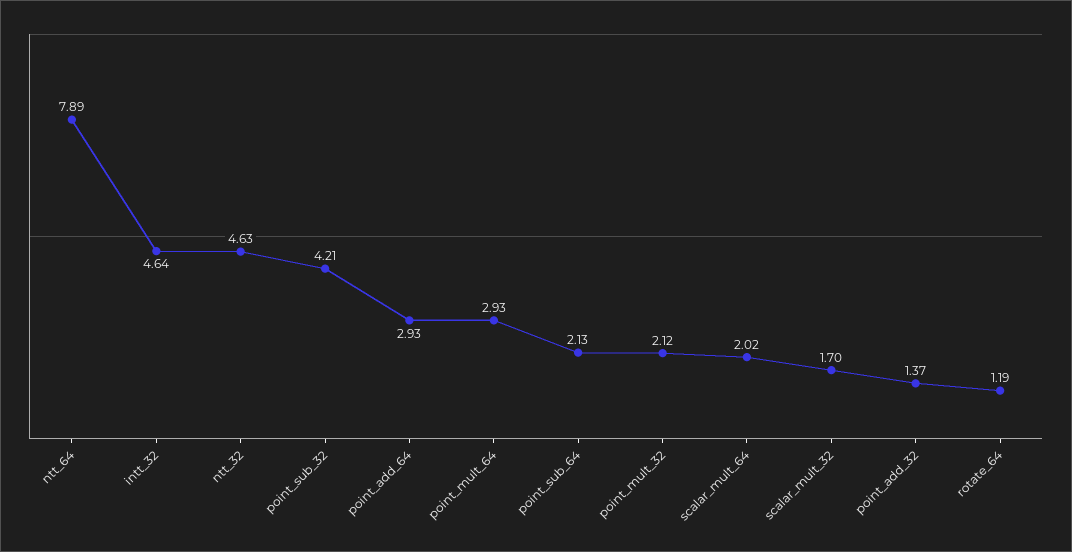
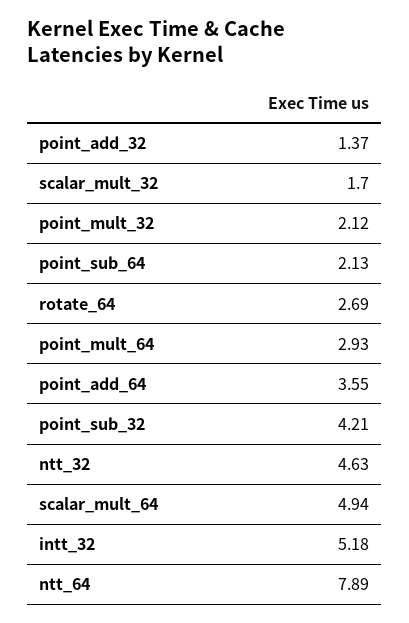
intt_32: 4.64 -> 5.18
point_add_64: 2.93 -> 3.55
scalar_mult_64: 2.02 -> 4.94
rotate_64: 1.19 -> 2.69

